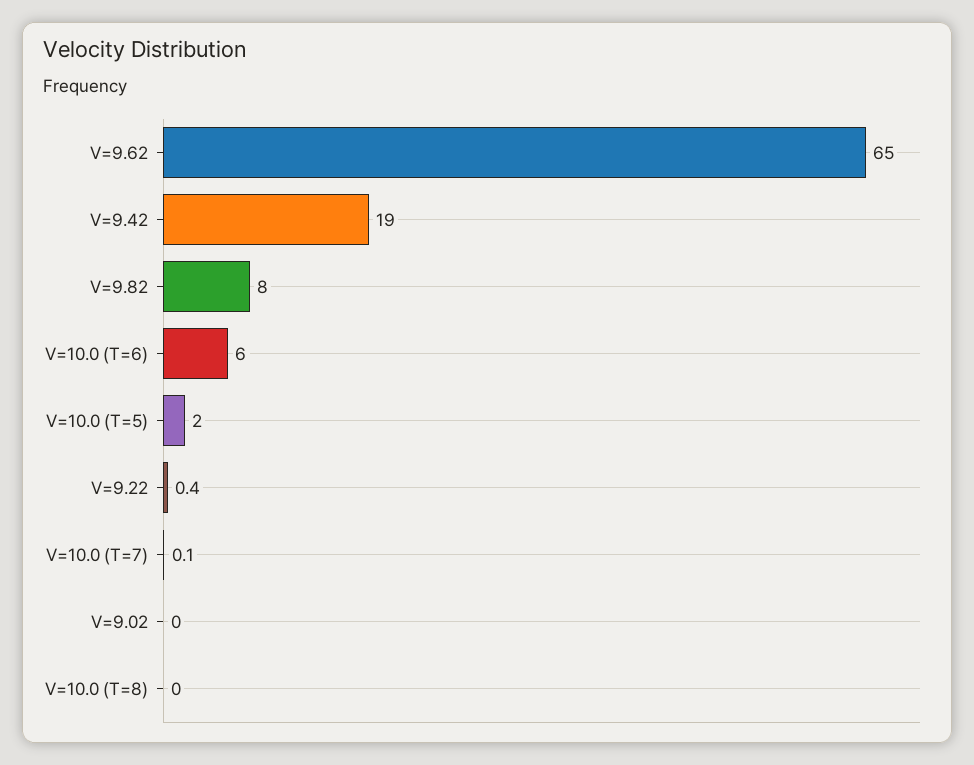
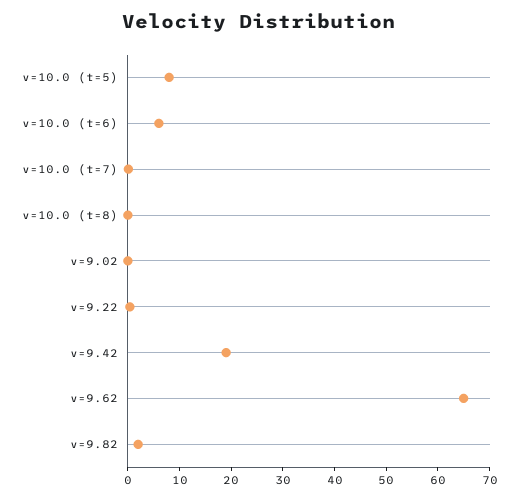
V=9.82: 8 -> 2
V=10.0 (T=5): 2 -> 8

